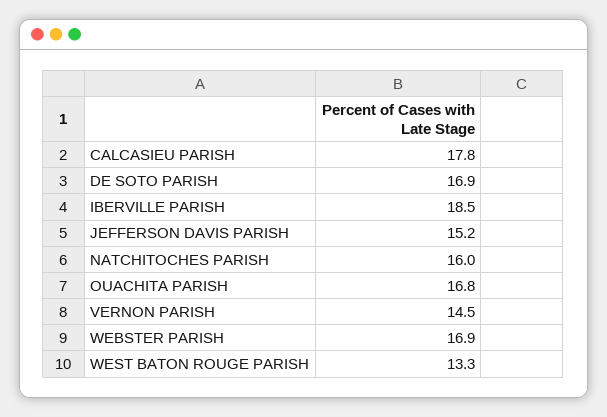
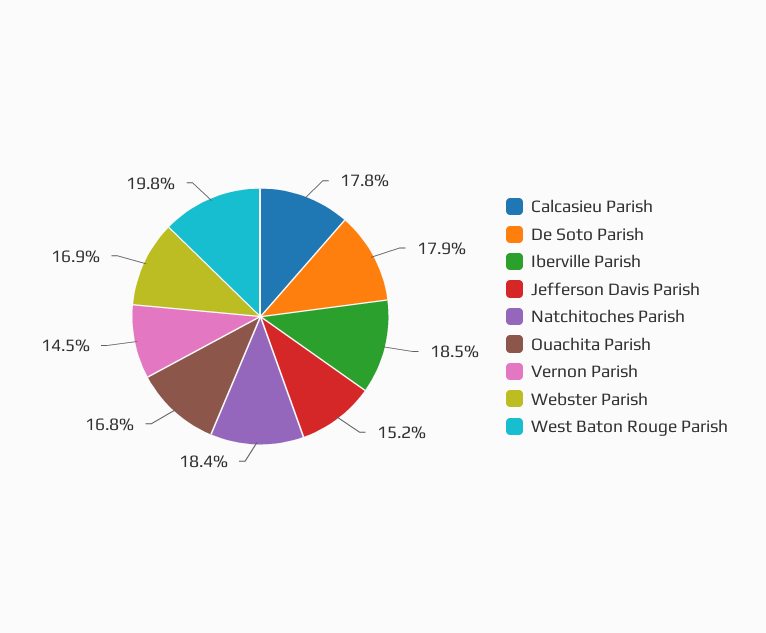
DE SOTO PARISH: 16.9 -> 17.9
NATCHITOCHES PARISH: 16 -> 18.4
WEST BATON ROUGE PARISH: 13.3 -> 19.8

